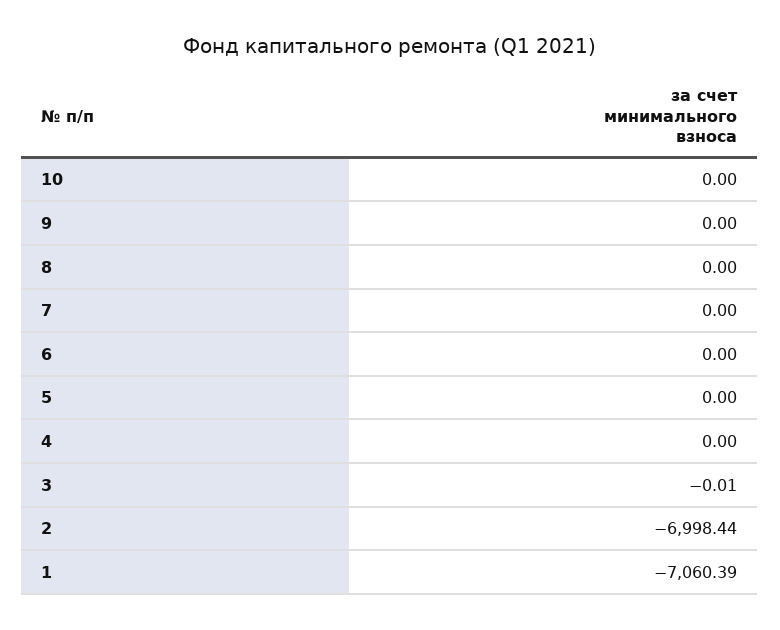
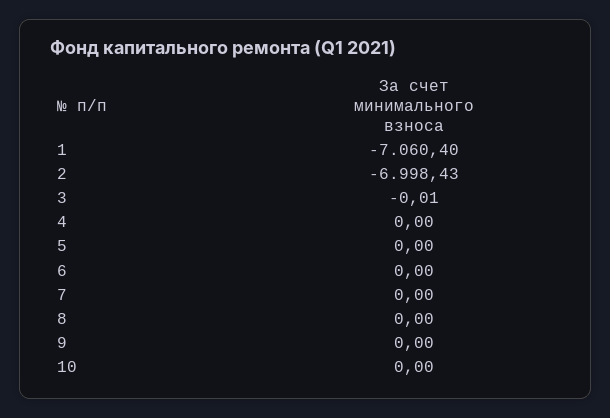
2: -6998.44 -> -6998.43
1: -7060.39 -> -7060.4

